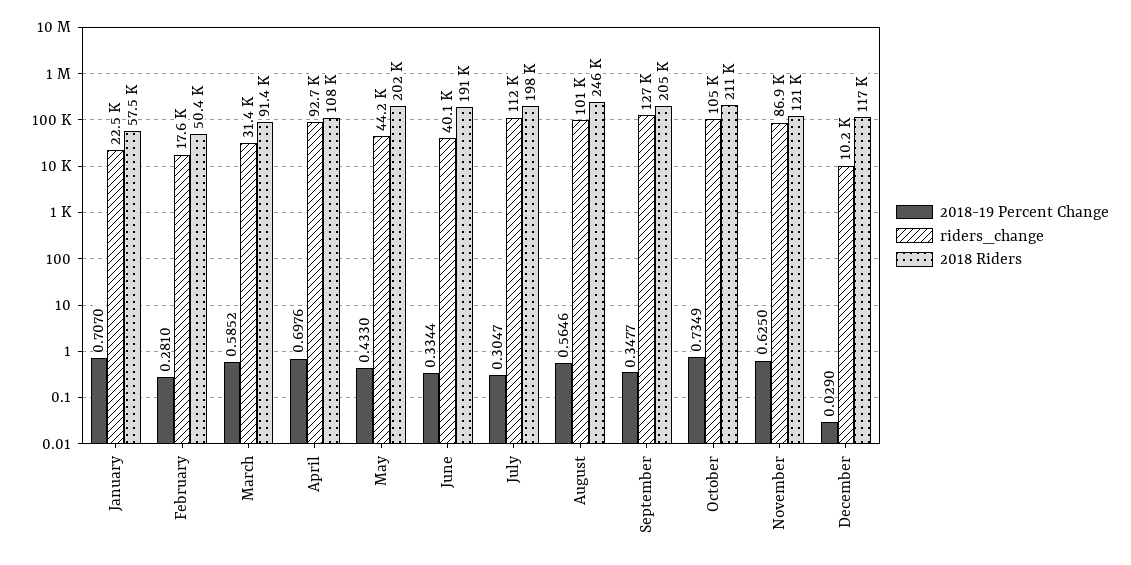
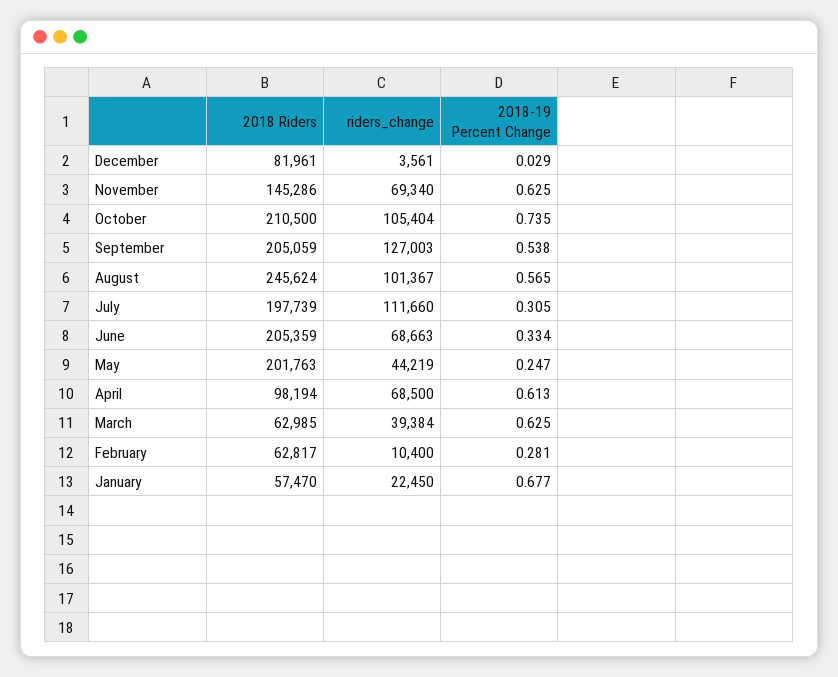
2018-19 Percent Change, January: 0.707 -> 0.677
riders_change, February: 17600 -> 10400
2018 Riders, February: 50400 -> 62817
2018-19 Percent Change, March: 0.5852 -> 0.625
riders_change, March: 31400 -> 39384
2018 Riders, March: 91400 -> 62985
2018-19 Percent Change, April: 0.6976 -> 0.613
riders_change, April: 92700 -> 68500
2018 Riders, April: 108000 -> 98194
2018-19 Percent Change, May: 0.433 -> 0.247
riders_change, June: 40100 -> 68663
2018 Riders, June: 191000 -> 205359
2018-19 Percent Change, September: 0.3477 -> 0.538
riders_change, November: 86900 -> 69340
2018 Riders, November: 121000 -> 145286
riders_change, December: 10200 -> 3561
2018 Riders, December: 117000 -> 81961

